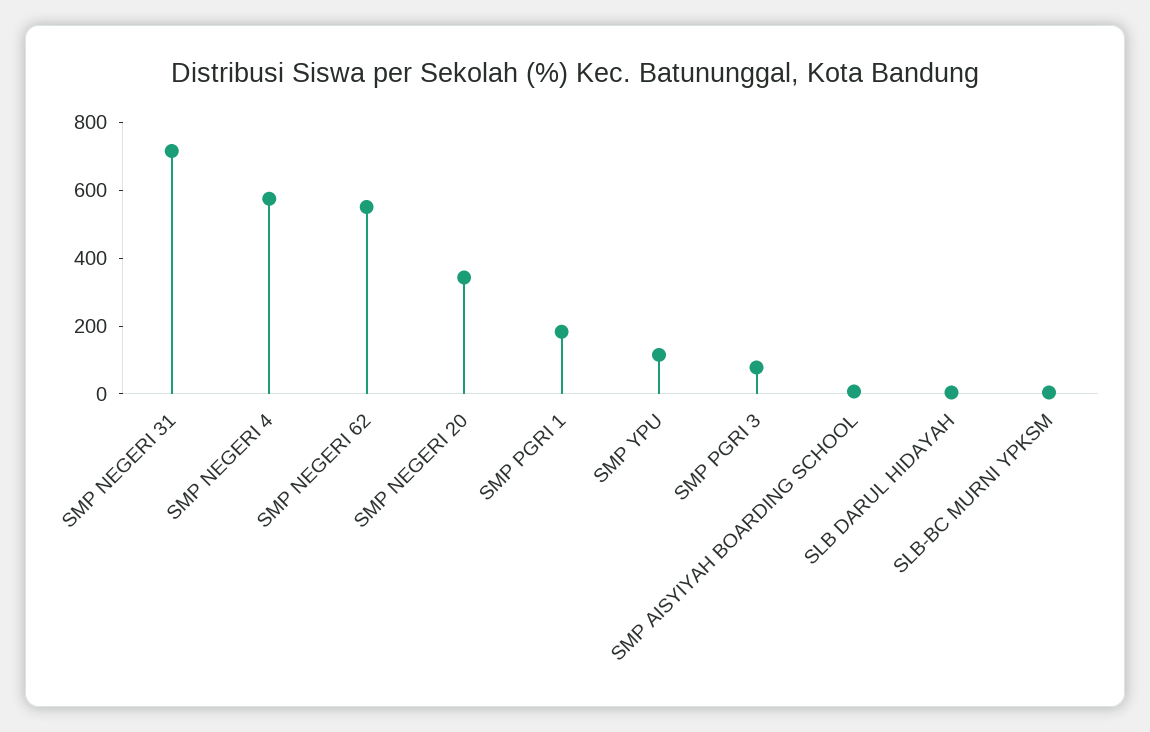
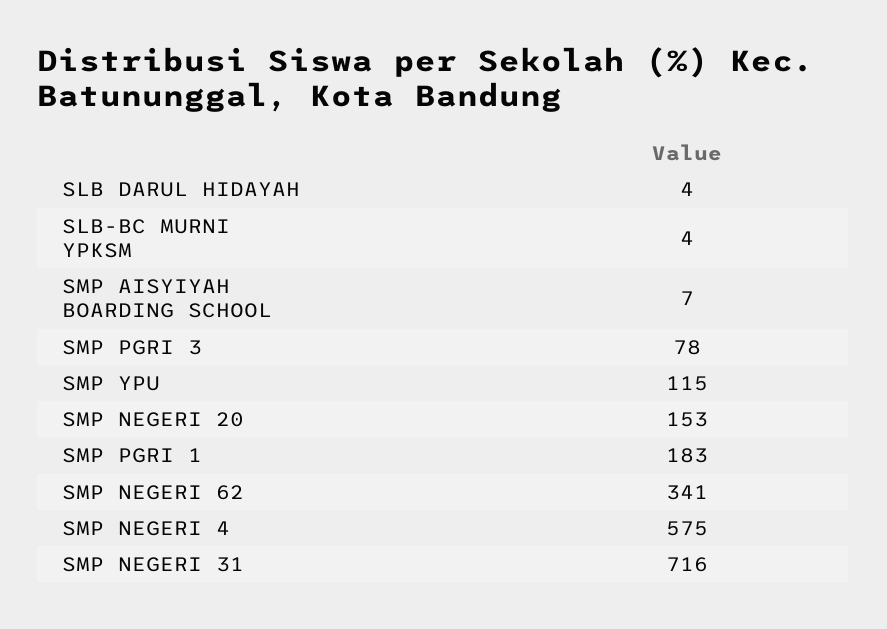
SMP NEGERI 62: 550 -> 341
SMP NEGERI 20: 350 -> 153

